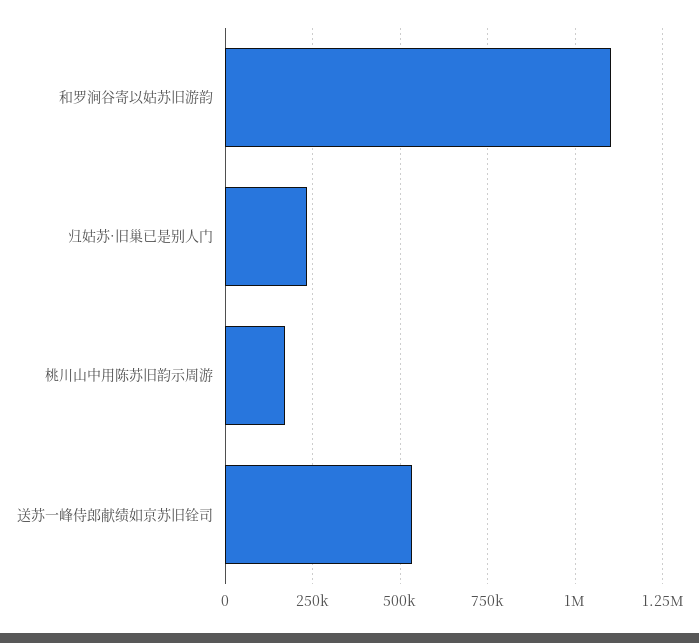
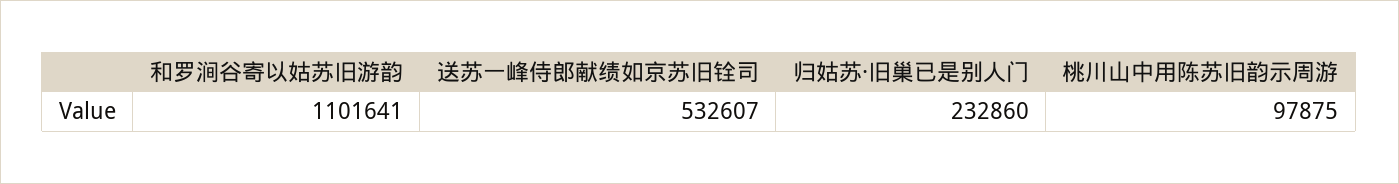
桃川山中用陈苏旧韵示周游: 175000 -> 97875

